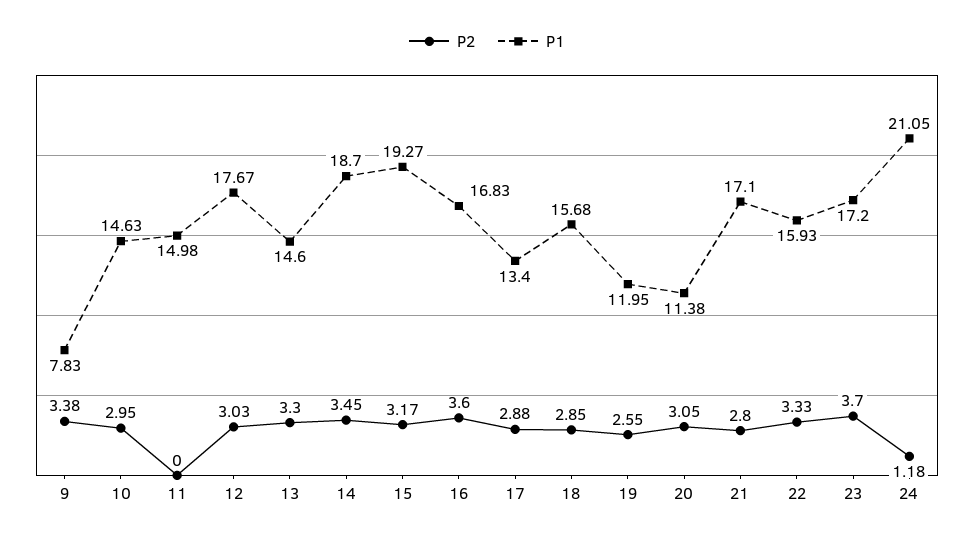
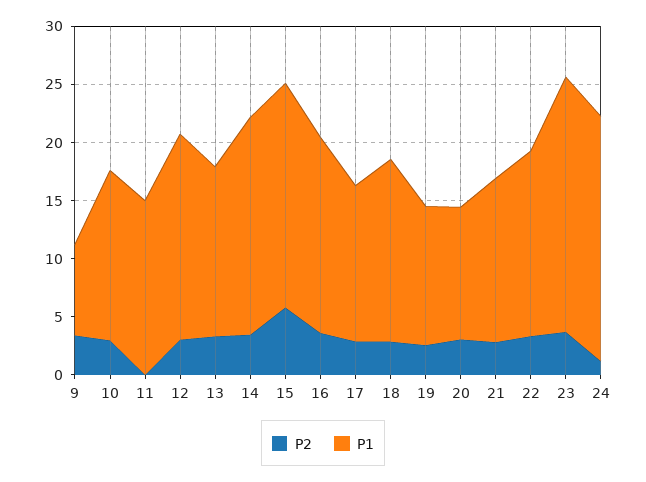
P2, 15: 3.17 -> 6
P1, 21: 17.1 -> 14
P1, 23: 17.2 -> 22

